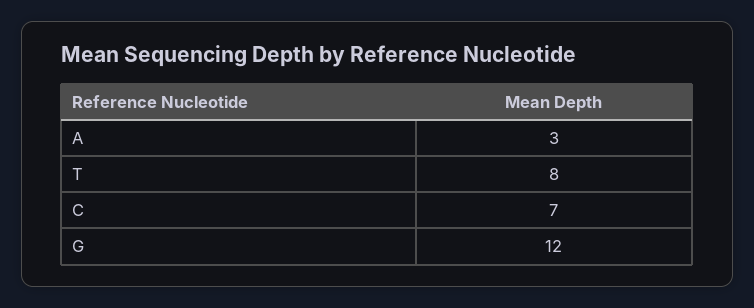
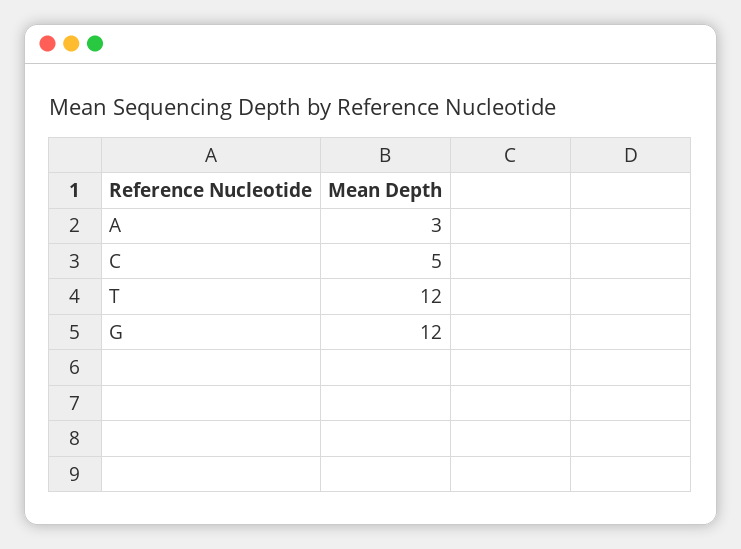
T: 8 -> 12
C: 7 -> 5

